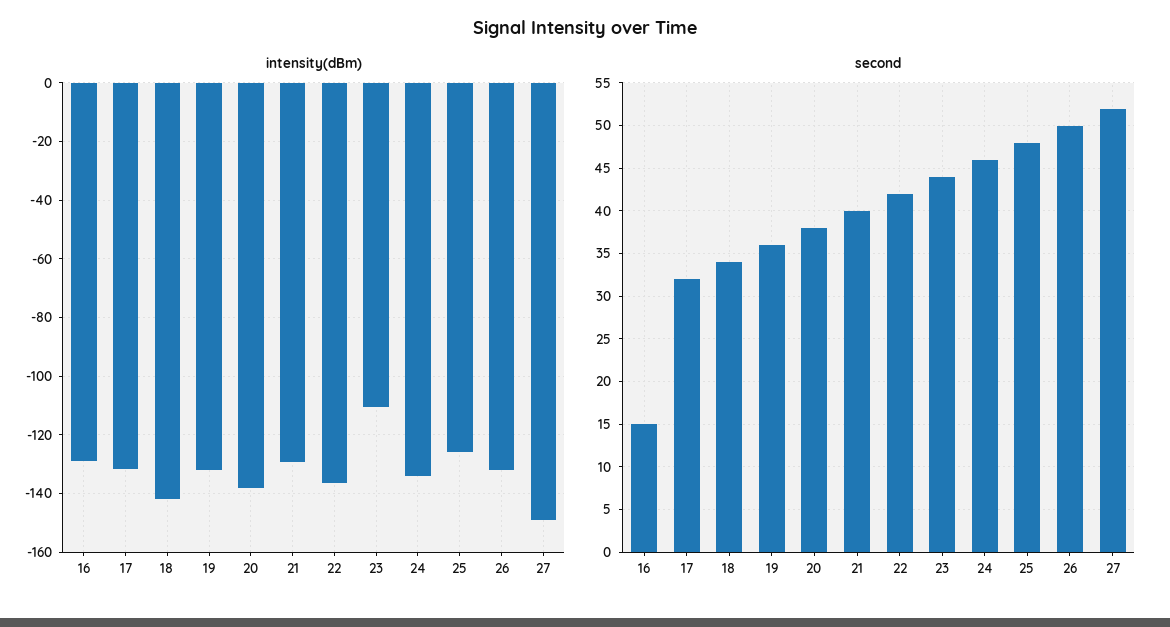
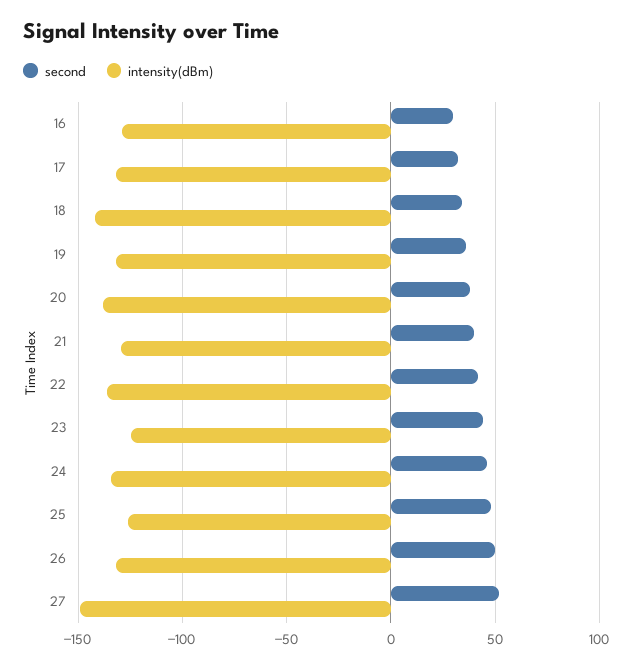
intensity(dBm), 23: -110 -> -125
second, 16: 15 -> 30

